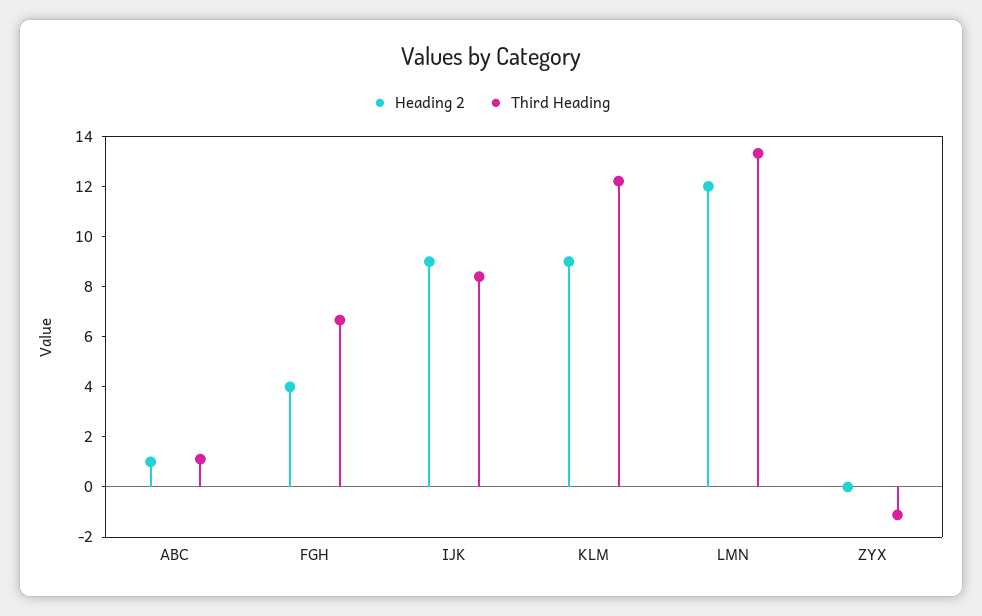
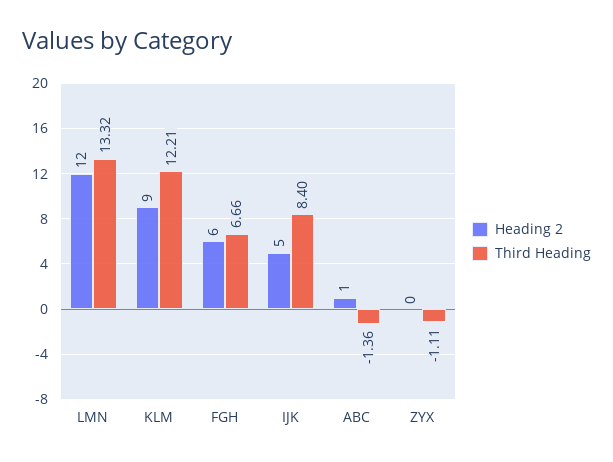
Third Heading, ABC: 1 -> -1.36
Heading 2, FGH: 4 -> 6
Heading 2, IJK: 9 -> 5

